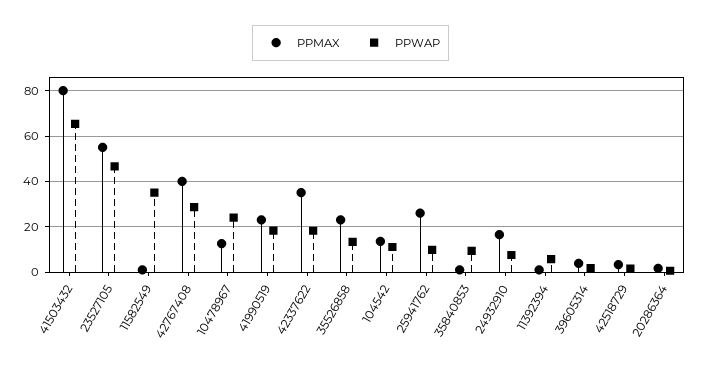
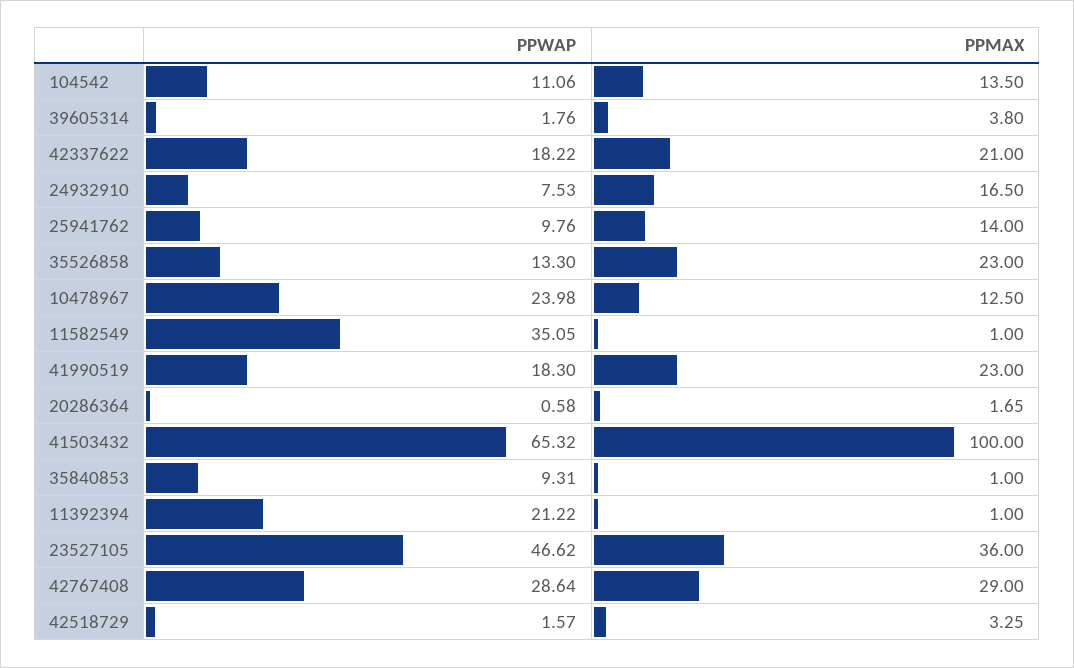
PPMAX, 41503432: 80 -> 100
PPMAX, 23527105: 55 -> 36
PPMAX, 42767408: 40 -> 29
PPMAX, 42337622: 35 -> 21
PPMAX, 25941762: 25 -> 14
PPWAP, 11392394: 5 -> 21.22

